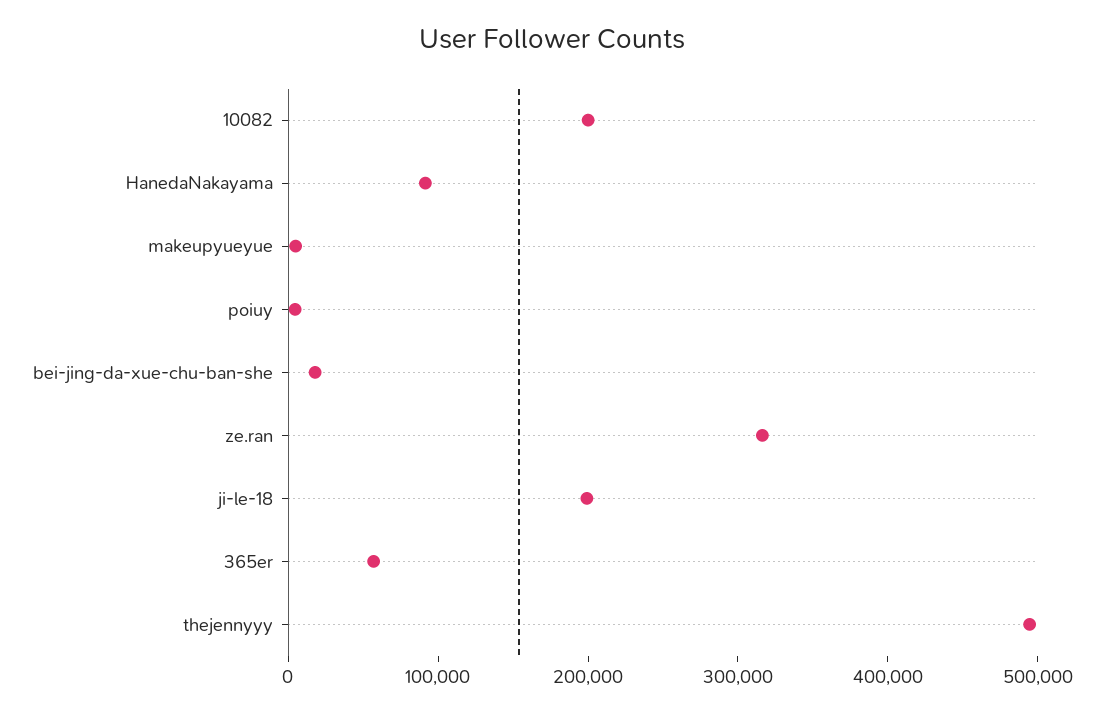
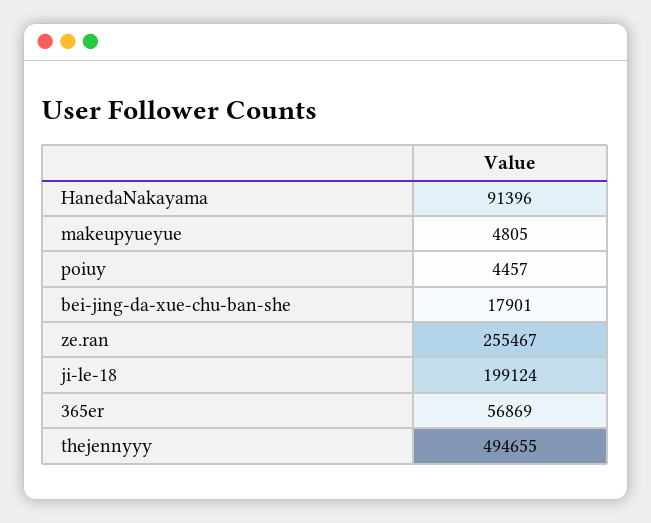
10082: 200000 -> none
ze.ran: 320000 -> 255467

